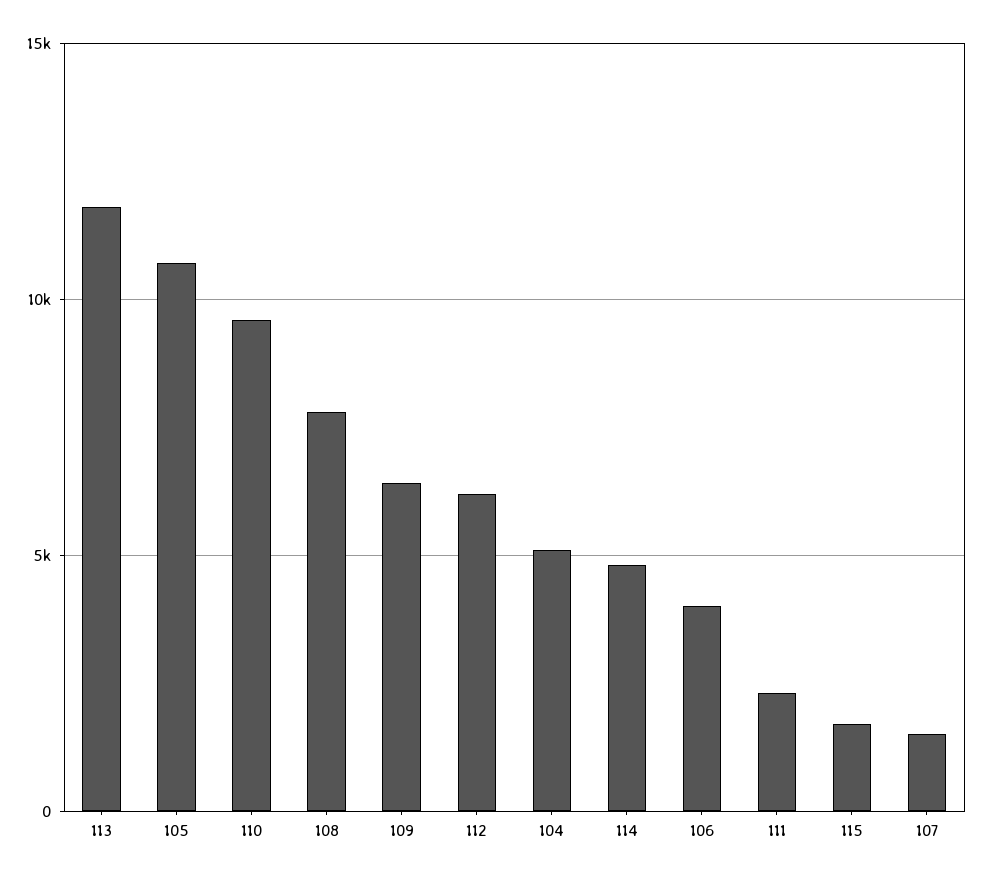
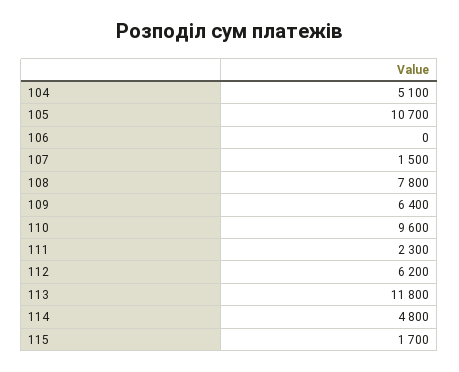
106: 4000 -> 0

